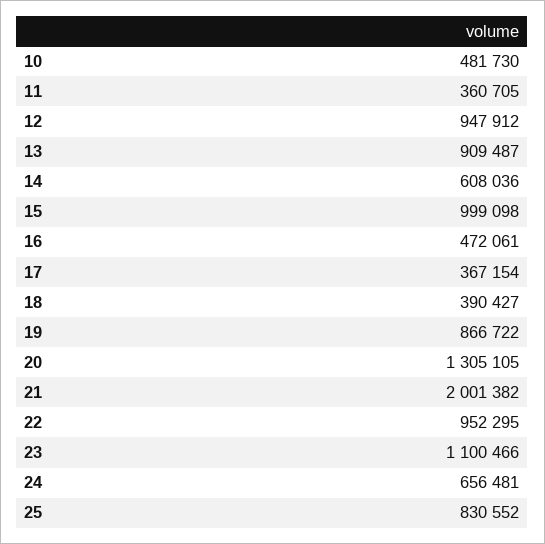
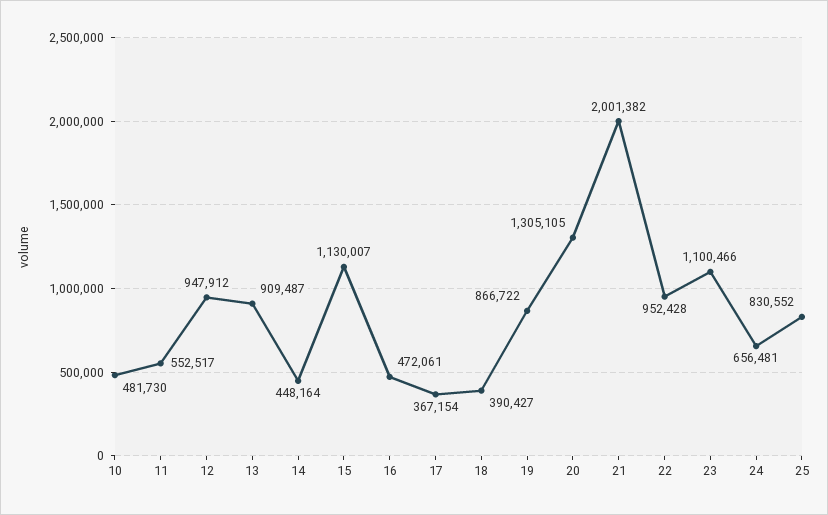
11: 360705 -> 552517
14: 608036 -> 448164
15: 999098 -> 1130007
22: 952295 -> 952428

